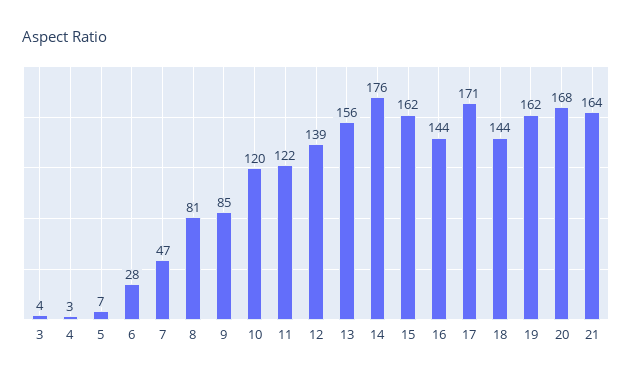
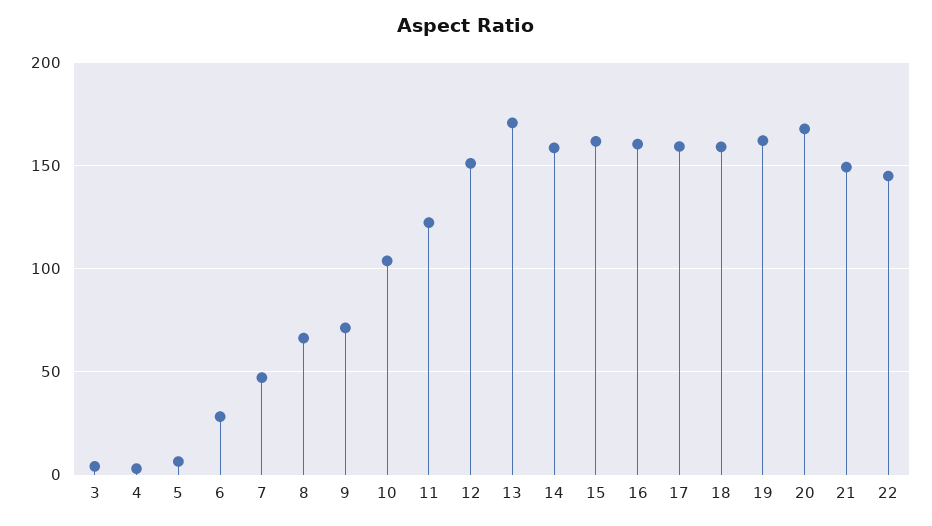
8: 81 -> 65
9: 85 -> 70
10: 120 -> 105
12: 139 -> 150
13: 156 -> 170
14: 176 -> 160
16: 144 -> 160
17: 171 -> 160
18: 144 -> 160
21: 164 -> 150
22: none -> 145

